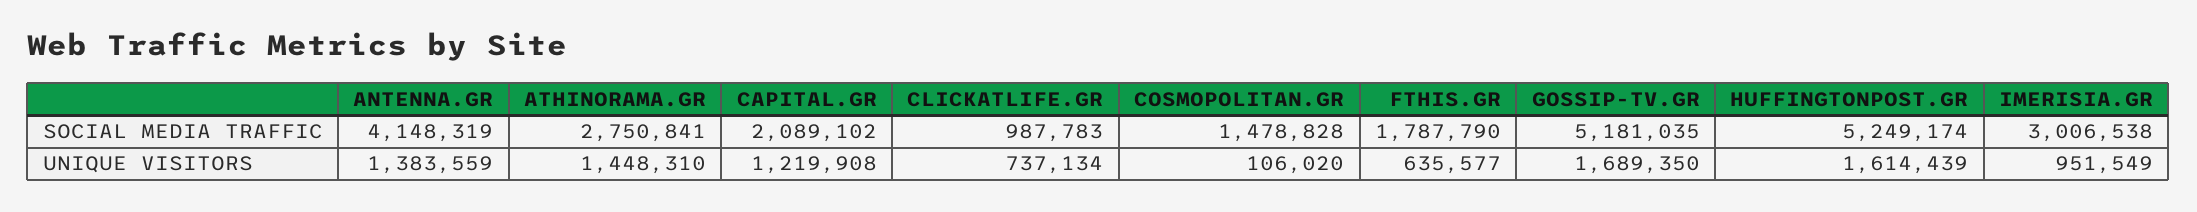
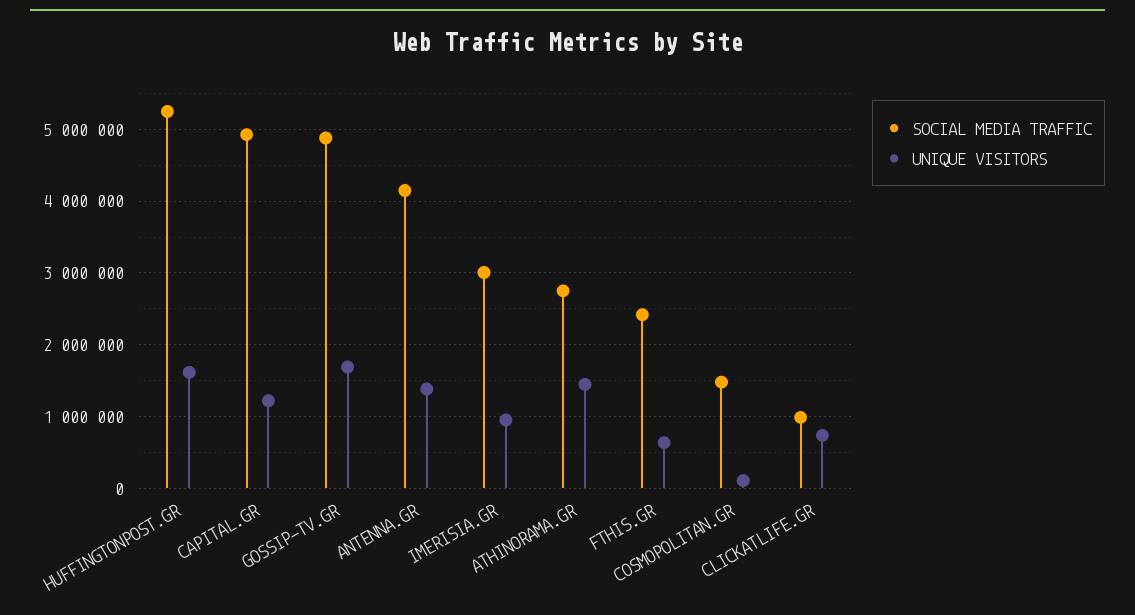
SOCIAL MEDIA TRAFFIC, CAPITAL.GR: 2089102 -> 4900000
SOCIAL MEDIA TRAFFIC, FTHIS.GR: 1787790 -> 2400000
SOCIAL MEDIA TRAFFIC, GOSSIP-TV.GR: 5181035 -> 4900000

